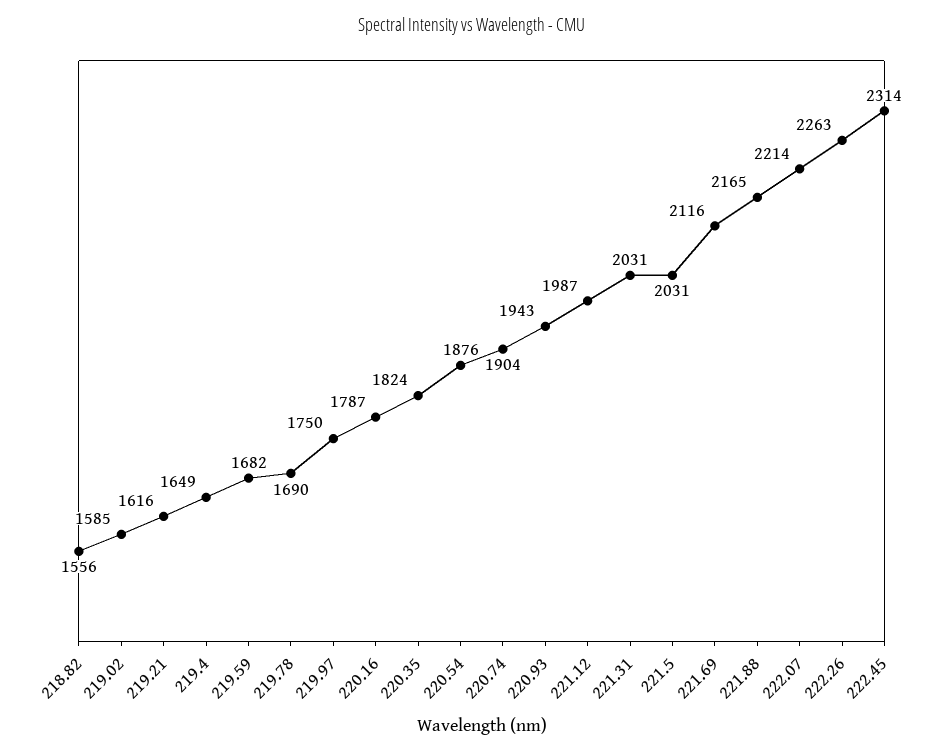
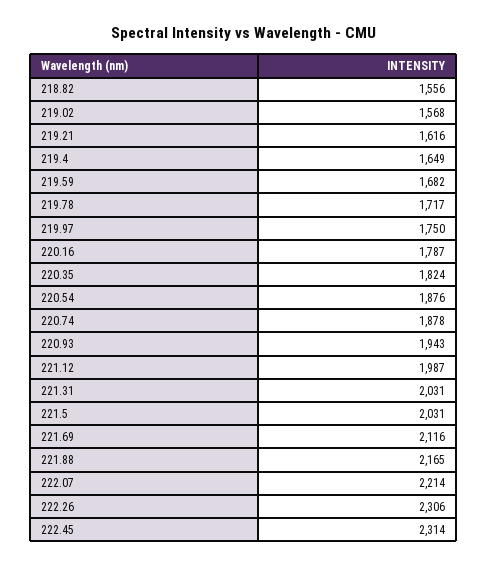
219.02: 1585 -> 1568
219.78: 1690 -> 1717
220.74: 1904 -> 1878
222.26: 2263 -> 2306

